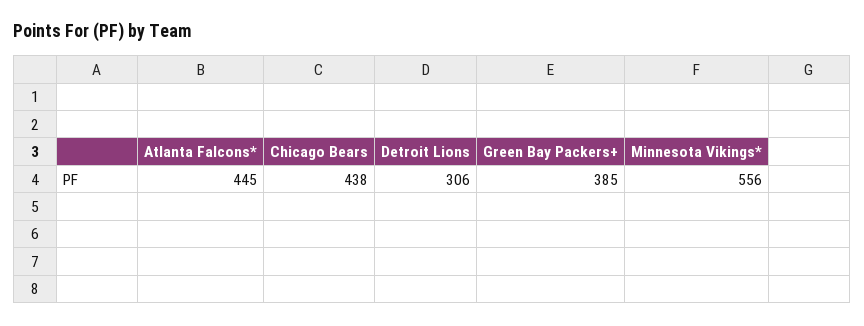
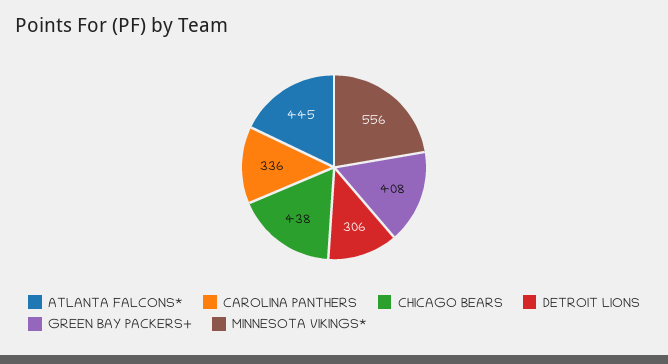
Green Bay Packers+: 385 -> 408
CAROLINA PANTHERS: none -> 336

